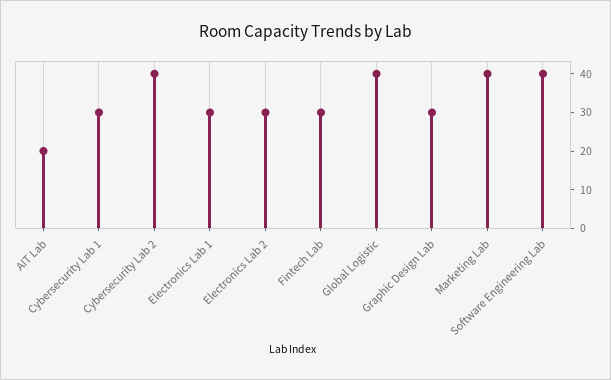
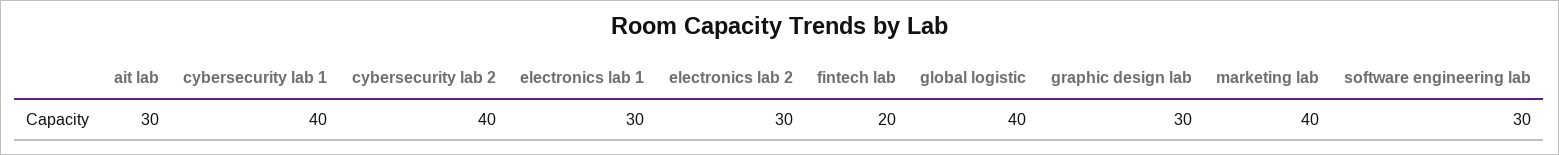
AIT Lab: 20 -> 30
Cybersecurity Lab 1: 30 -> 40
Fintech Lab: 30 -> 20
Software Engineering Lab: 40 -> 30

